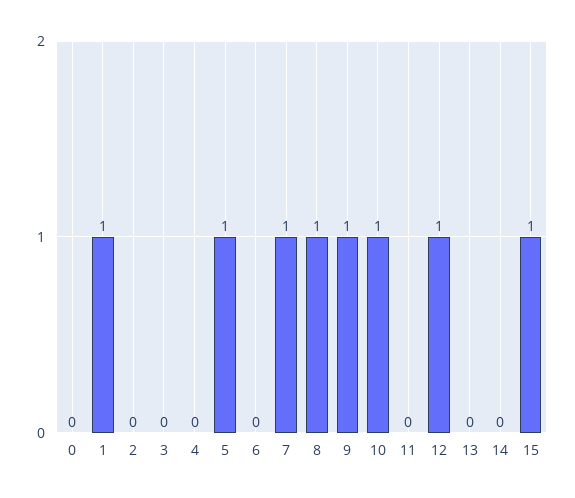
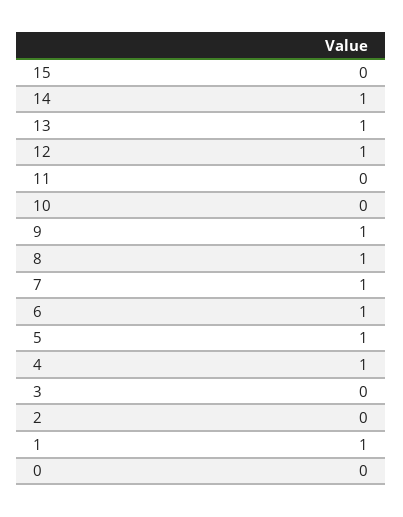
4: 0 -> 1
6: 0 -> 1
10: 1 -> 0
13: 0 -> 1
14: 0 -> 1
15: 1 -> 0

